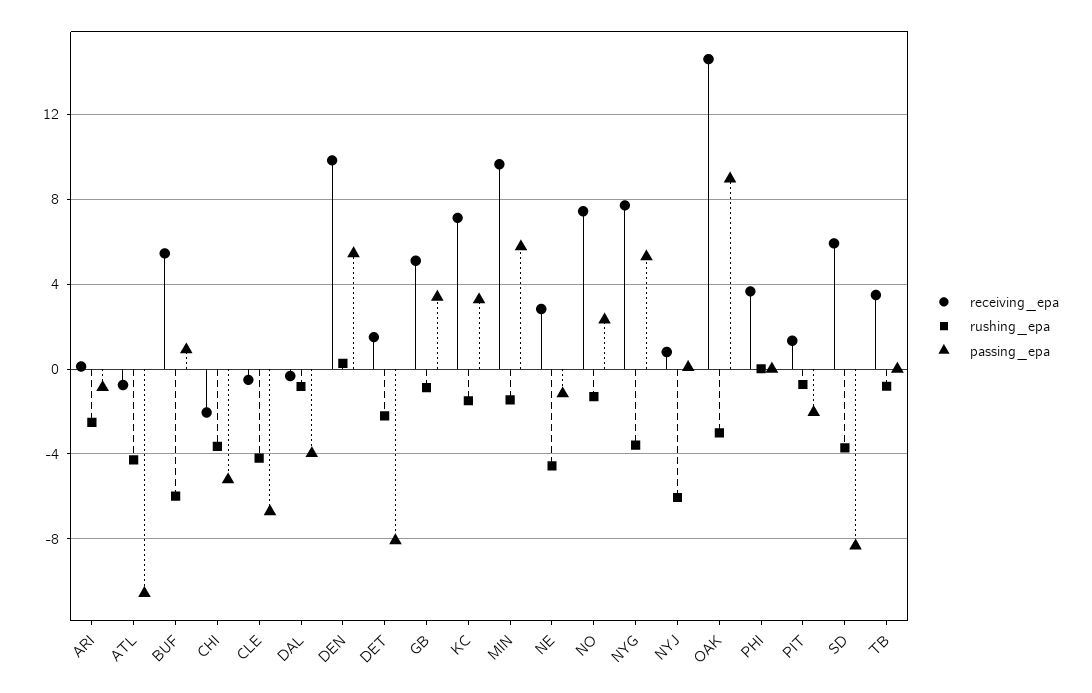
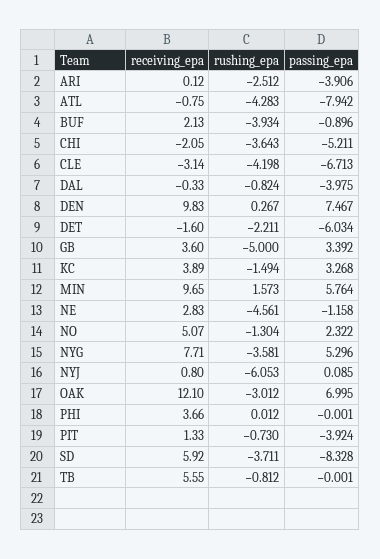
passing_epa, ARI: -1 -> -3.906
passing_epa, ATL: -10.5 -> -7.942
receiving_epa, BUF: 5.5 -> 2.13
rushing_epa, BUF: -6 -> -3.934
passing_epa, BUF: 1 -> -0.896
receiving_epa, CLE: -0.5 -> -3.14
passing_epa, DEN: 5.5 -> 7.467
receiving_epa, DET: 1.5 -> -1.6
passing_epa, DET: -8 -> -6.034
receiving_epa, GB: 5 -> 3.6
rushing_epa, GB: -1 -> -5
receiving_epa, KC: 7 -> 3.89
rushing_epa, MIN: -1.5 -> 1.573
receiving_epa, NO: 7.5 -> 5.07
receiving_epa, OAK: 14.5 -> 12.1
passing_epa, OAK: 9 -> 6.995
passing_epa, PIT: -2 -> -3.924
receiving_epa, TB: 3.5 -> 5.55

